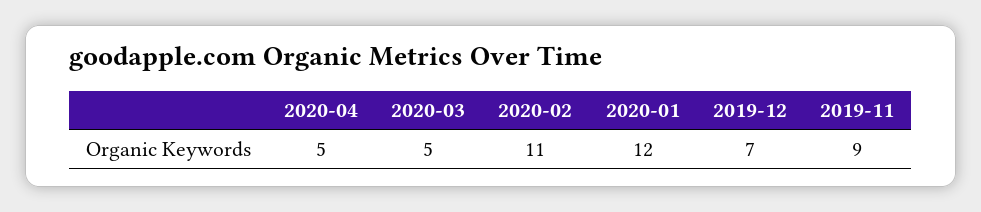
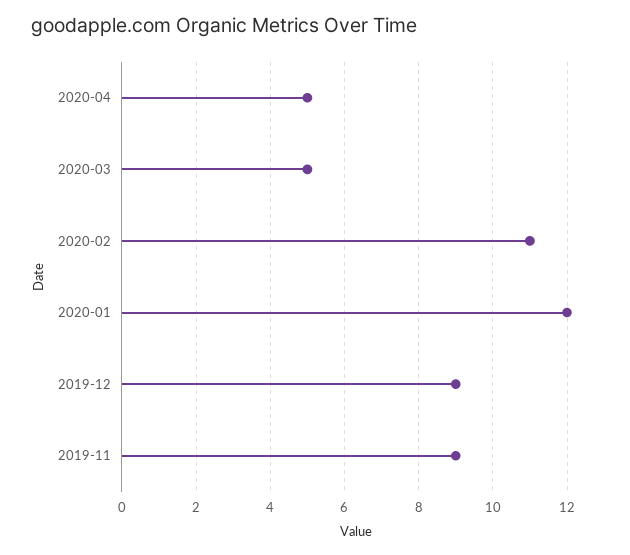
2019-12: 7 -> 9

